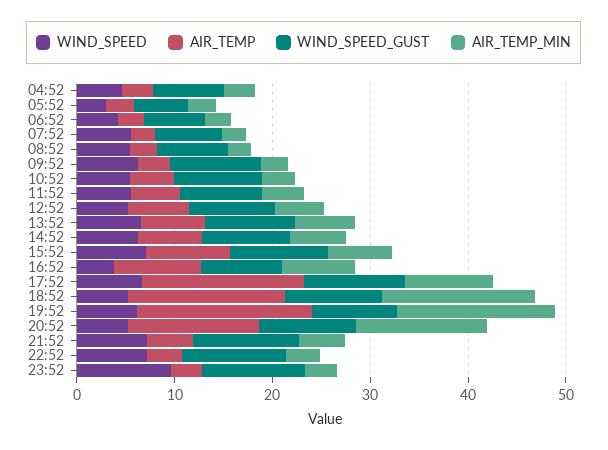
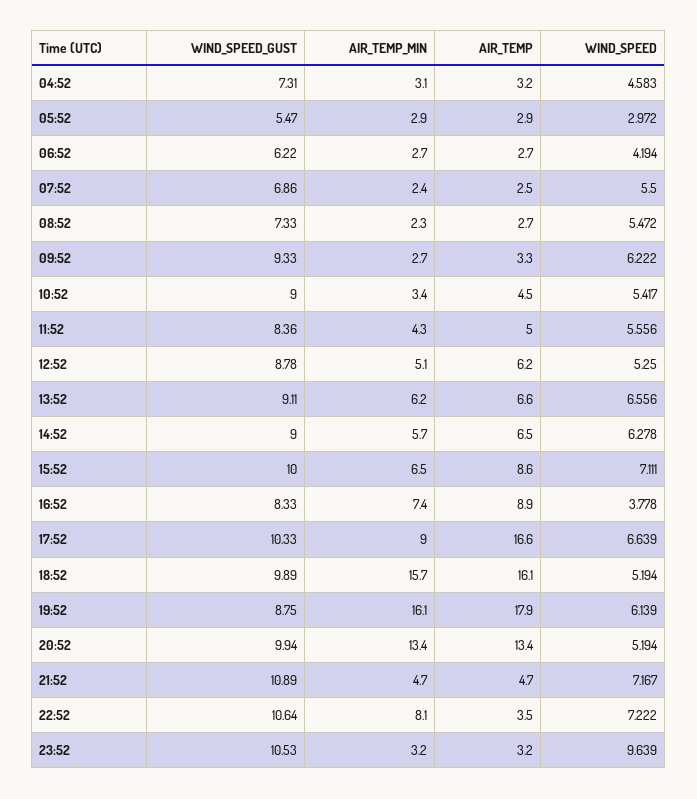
AIR_TEMP_MIN, 22:52: 4 -> 8.1

